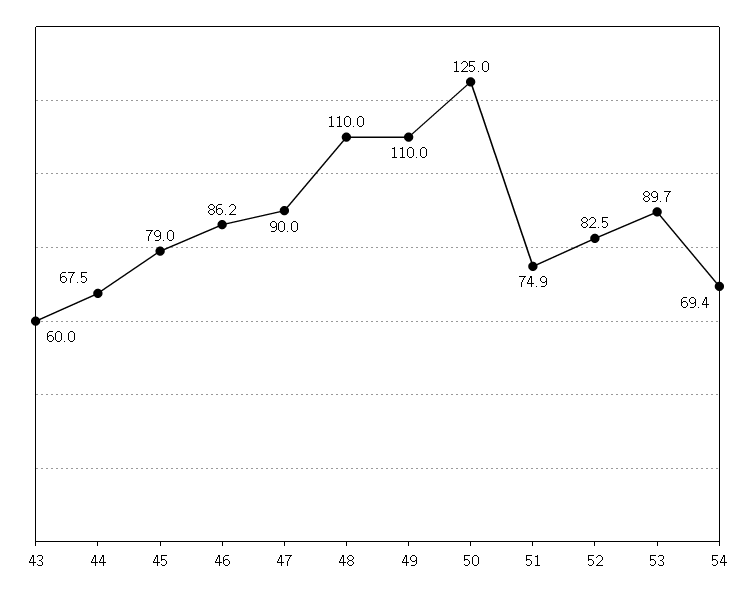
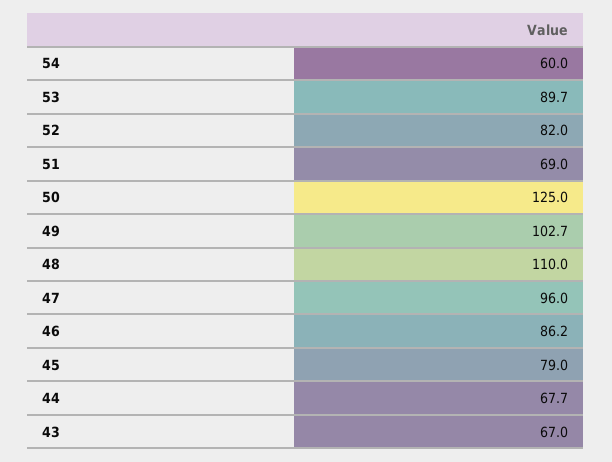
43: 60 -> 67
44: 67.5 -> 67.7
47: 90 -> 96
49: 110 -> 102.7
51: 74.9 -> 69
52: 82.5 -> 82
54: 69.4 -> 60

